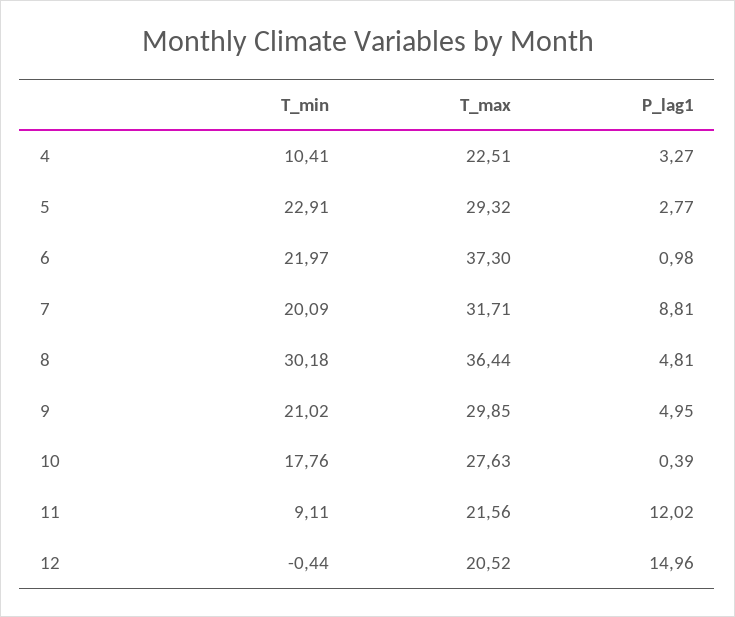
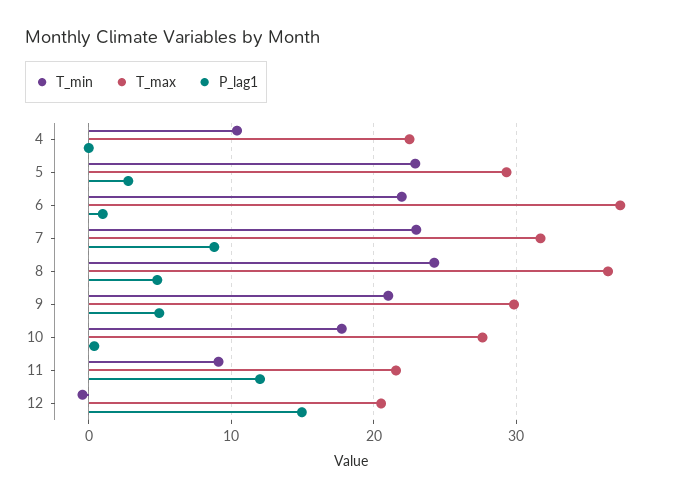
P_lag1, 4: 3.27 -> 0
T_min, 7: 20.09 -> 23
T_min, 8: 30.18 -> 24

